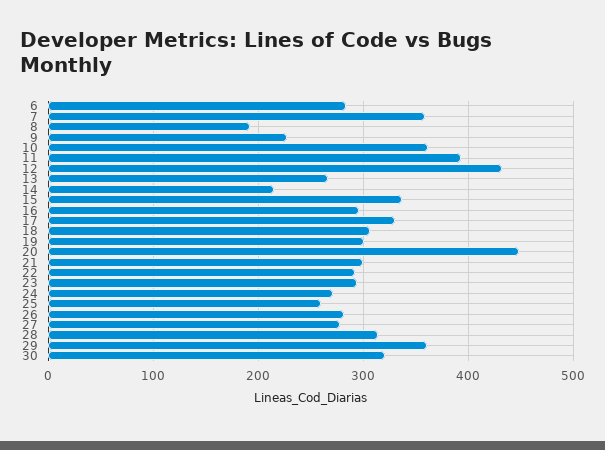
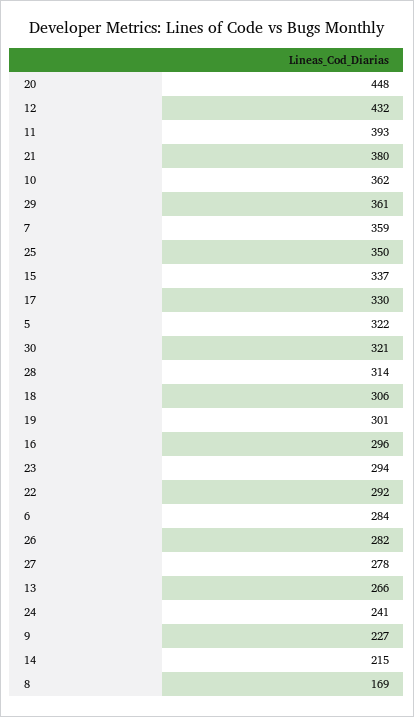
8: 190 -> 169
21: 300 -> 380
24: 270 -> 241
25: 260 -> 350
5: none -> 322

